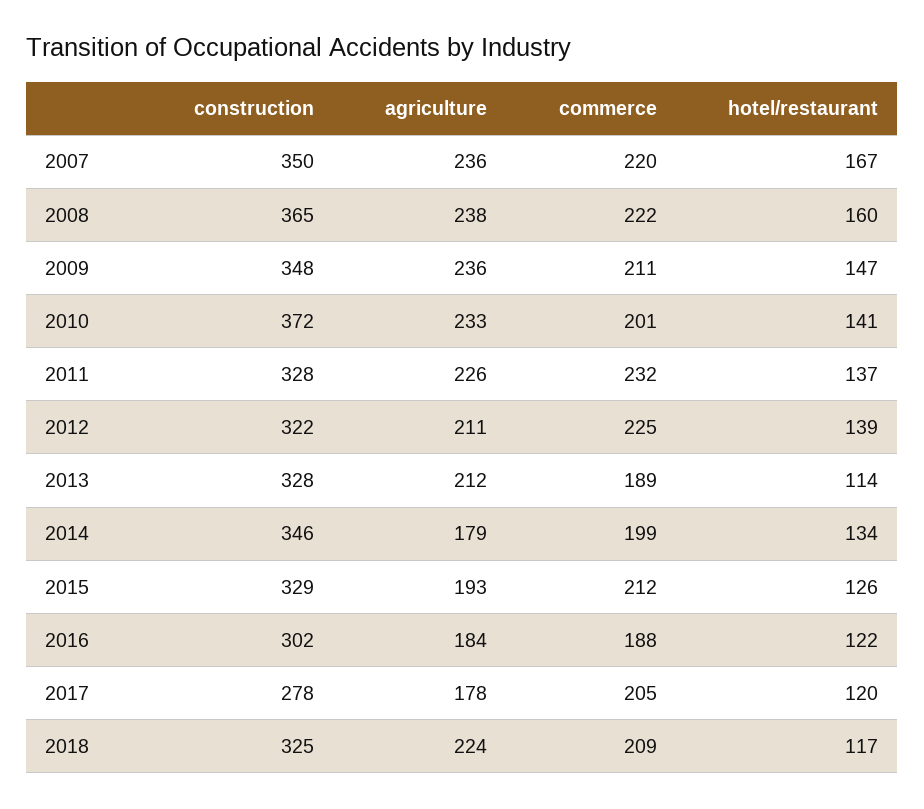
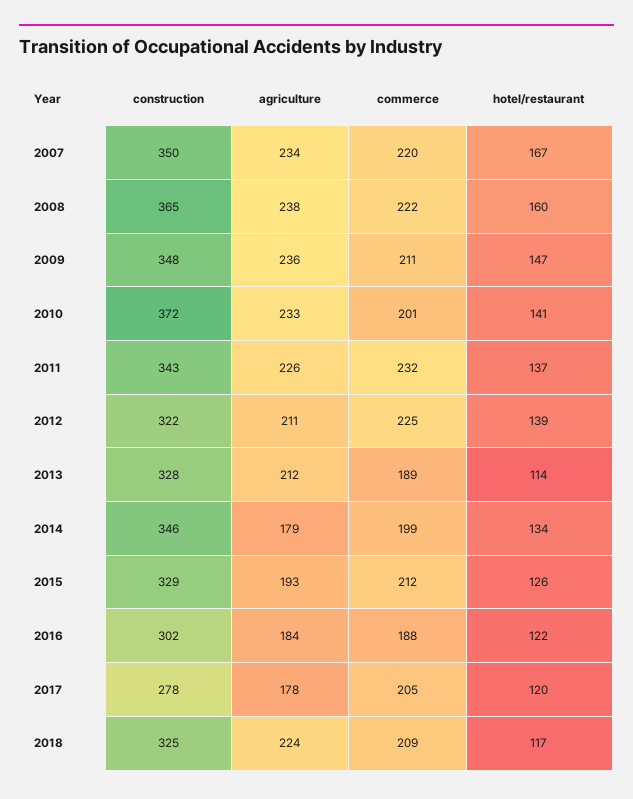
agriculture, 2007: 236 -> 234
construction, 2011: 328 -> 343

